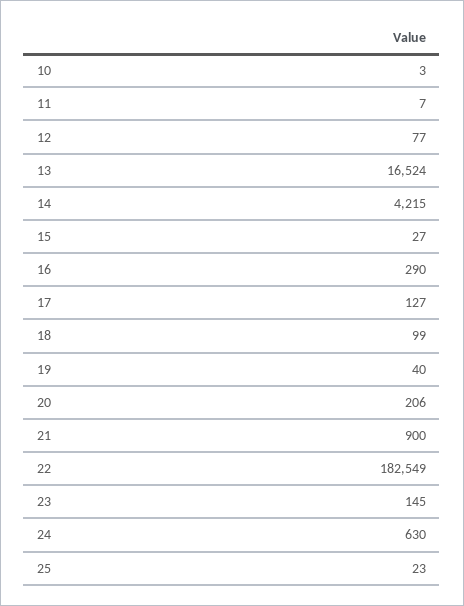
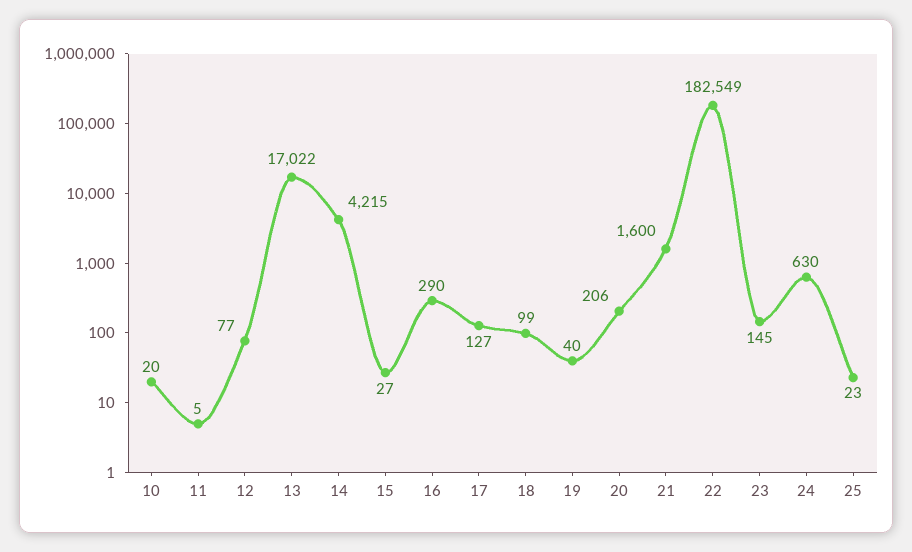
10: 3 -> 20
11: 7 -> 5
13: 16524 -> 17022
21: 900 -> 1600

